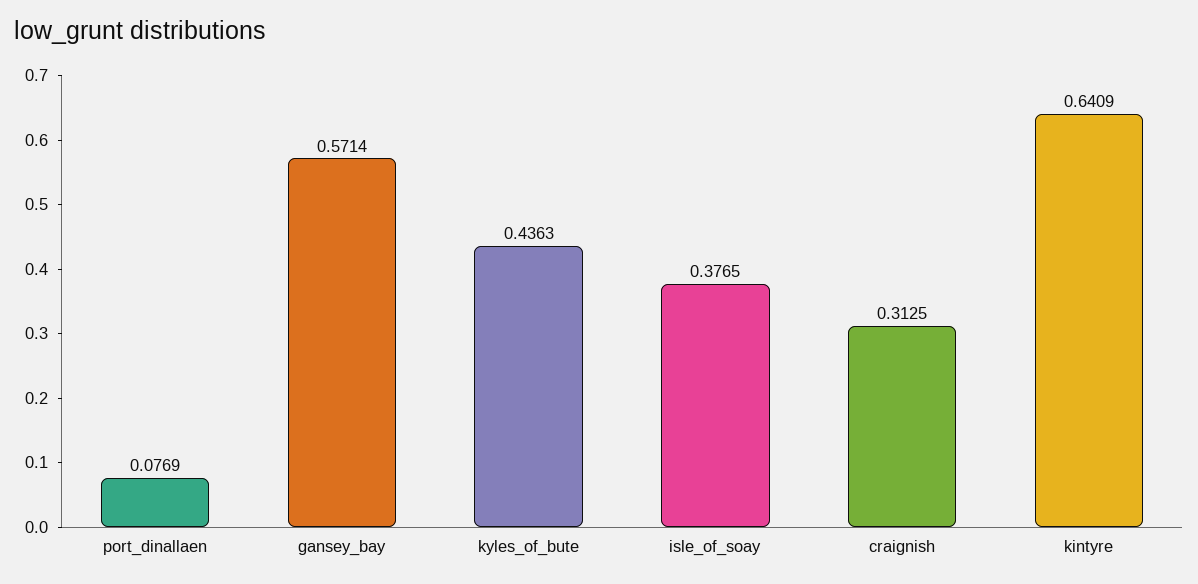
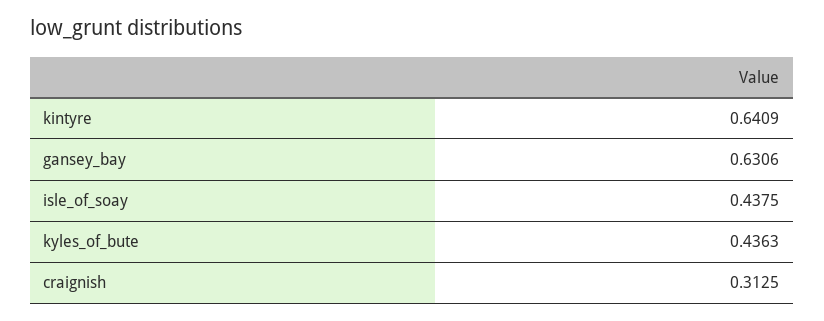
port_dinallaen: 0.0769 -> none
gansey_bay: 0.5714 -> 0.6306
isle_of_soay: 0.3765 -> 0.4375

